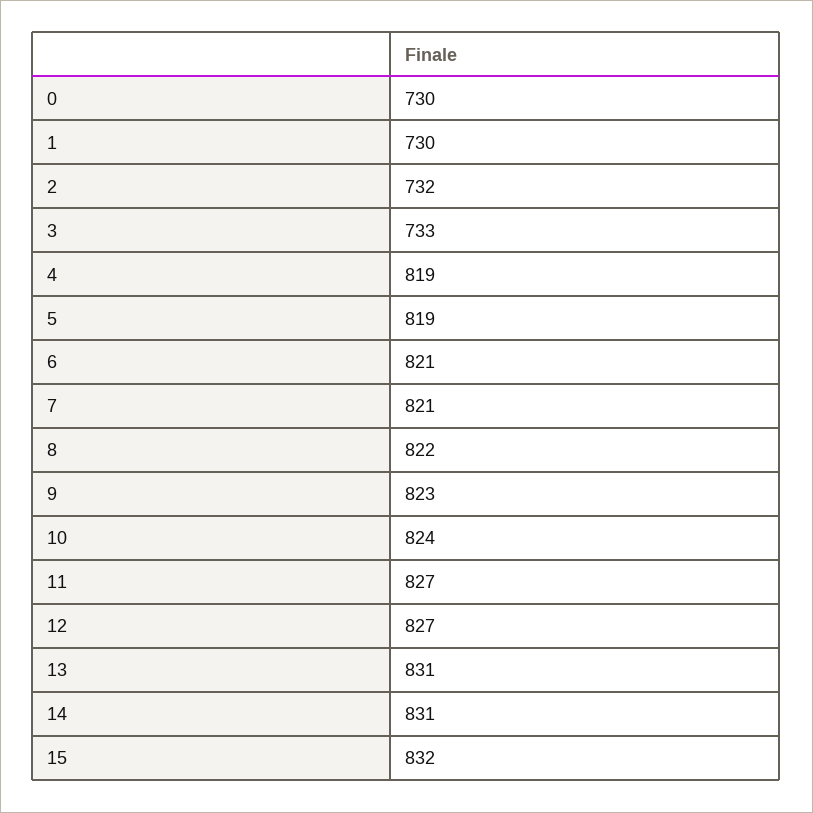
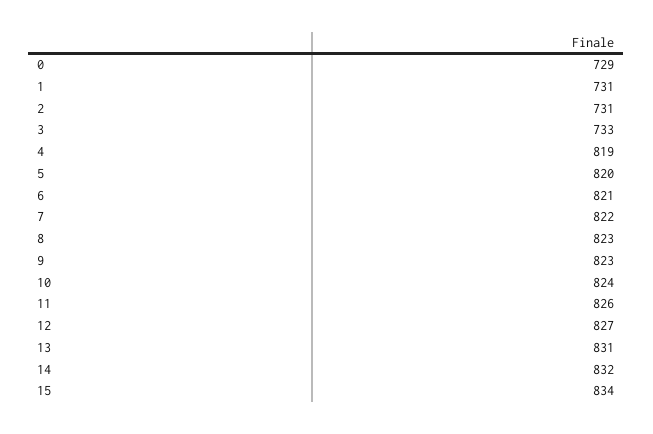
0: 730 -> 729
1: 730 -> 731
2: 732 -> 731
5: 819 -> 820
7: 821 -> 822
8: 822 -> 823
11: 827 -> 826
14: 831 -> 832
15: 832 -> 834

